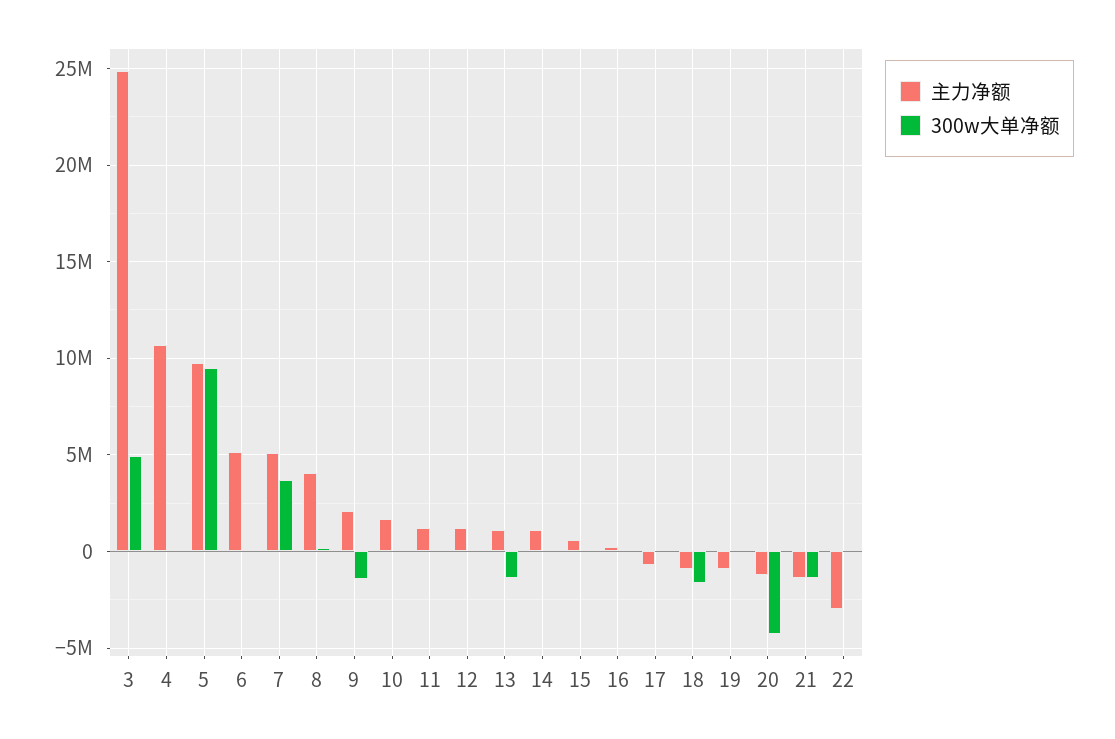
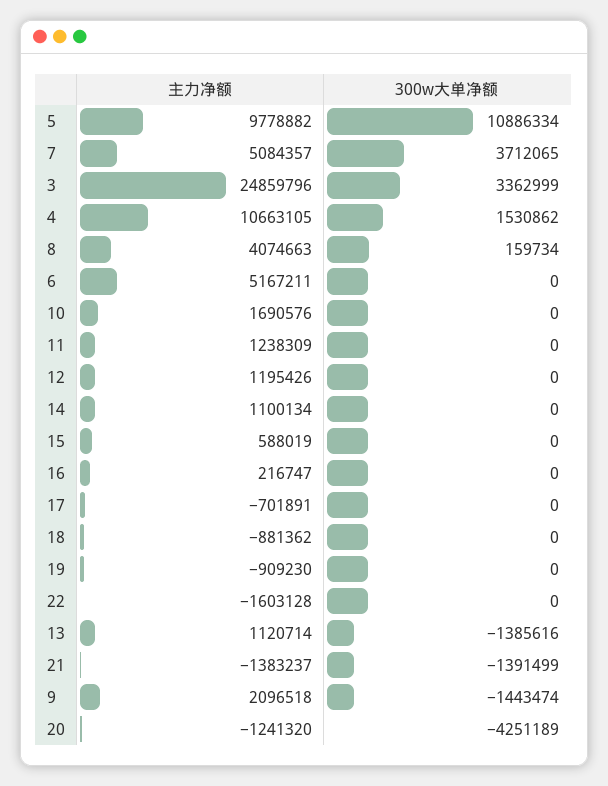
300w大单净额, 3: 5000000 -> 3362999
300w大单净额, 4: 0 -> 1530862
300w大单净额, 5: 9500000 -> 10886334
300w大单净额, 18: -1500000 -> 0
主力净额, 22: -3000000 -> -1603128

